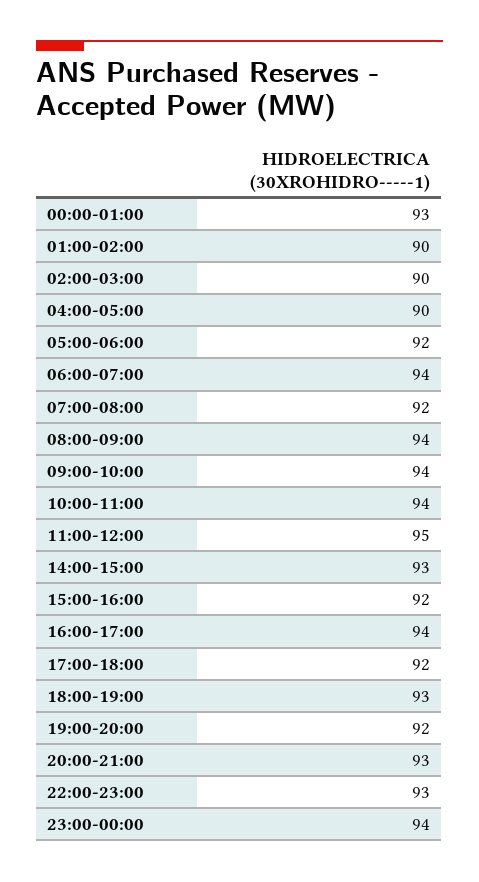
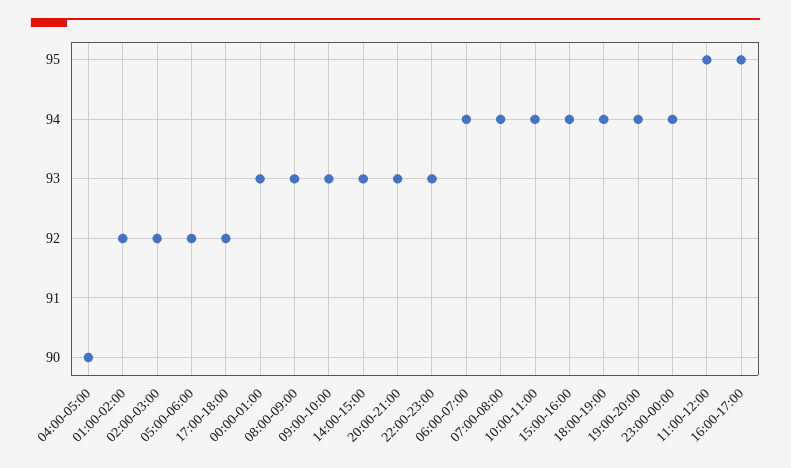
01:00-02:00: 90 -> 92
02:00-03:00: 90 -> 92
07:00-08:00: 92 -> 94
08:00-09:00: 94 -> 93
09:00-10:00: 94 -> 93
15:00-16:00: 92 -> 94
16:00-17:00: 94 -> 95
18:00-19:00: 93 -> 94
19:00-20:00: 92 -> 94

